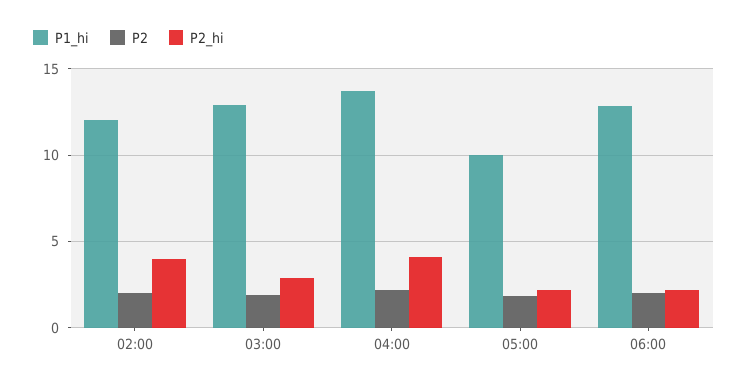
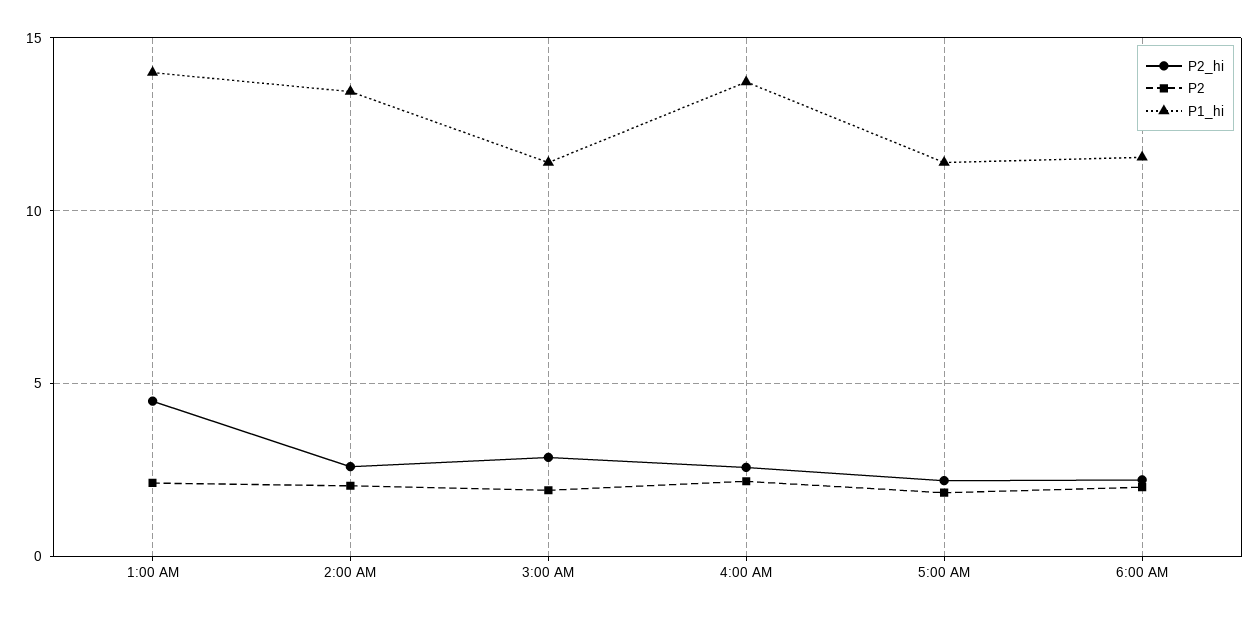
P1_hi, 02:00: 12 -> 13.5
P2_hi, 02:00: 4 -> 2.5
P1_hi, 03:00: 13 -> 11.5
P2_hi, 04:00: 4 -> 2.5
P1_hi, 05:00: 10 -> 11.5
P1_hi, 06:00: 13 -> 11.5
P2_hi, 1:00 AM: none -> 4.5
P2, 1:00 AM: none -> 2
P1_hi, 1:00 AM: none -> 14

